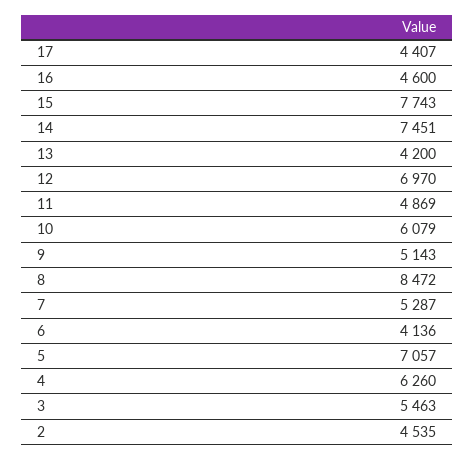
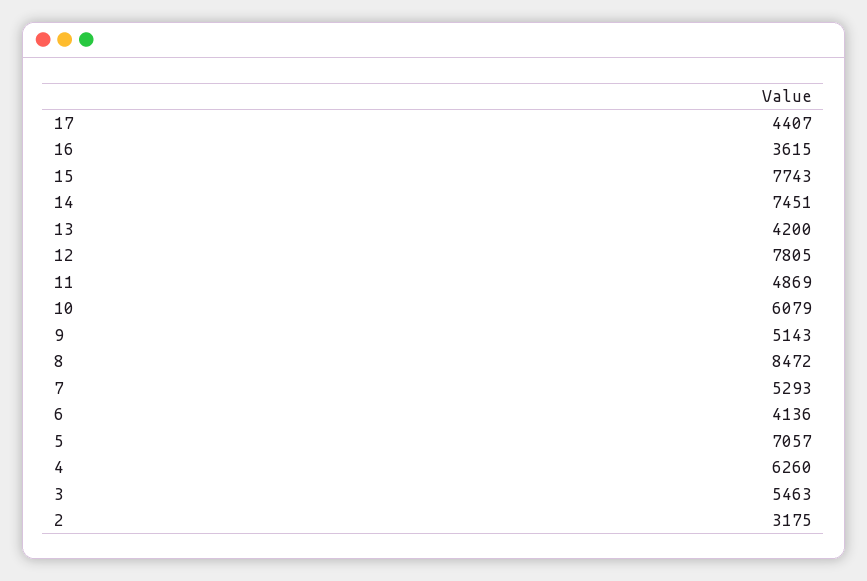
16: 4600 -> 3615
12: 6970 -> 7805
7: 5287 -> 5293
2: 4535 -> 3175

